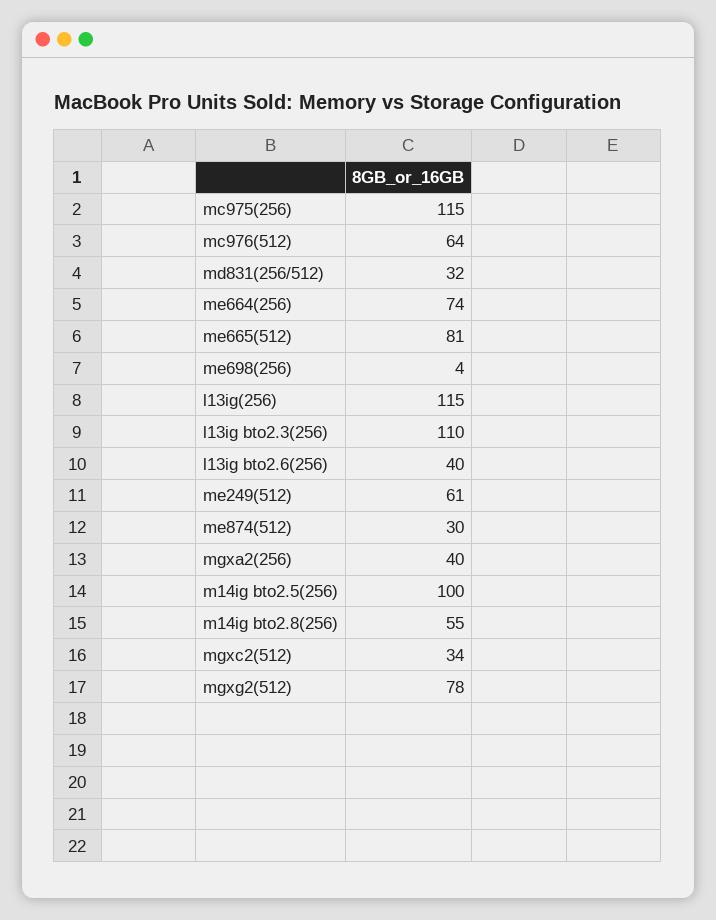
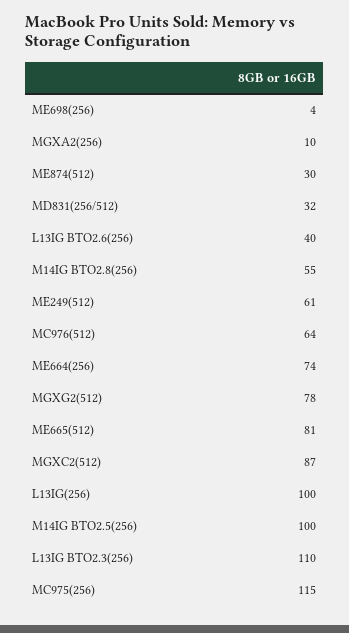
l13ig(256): 115 -> 100
mgxa2(256): 40 -> 10
mgxc2(512): 34 -> 87

